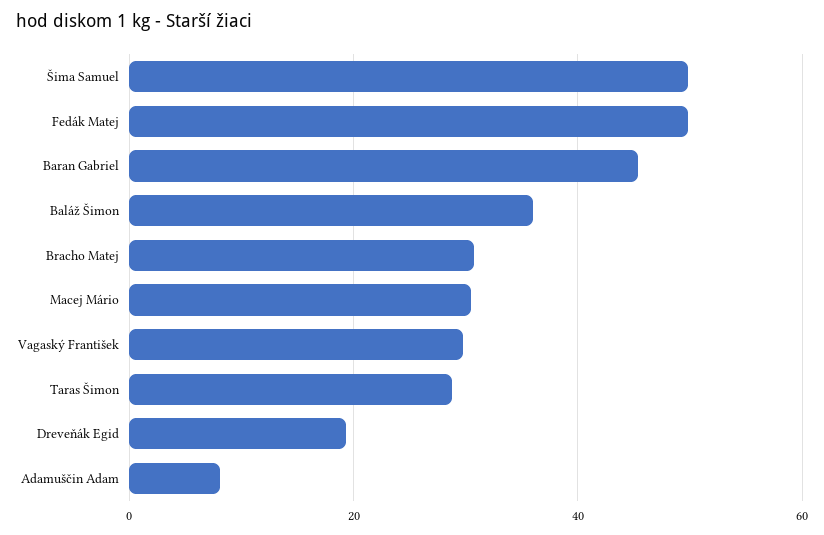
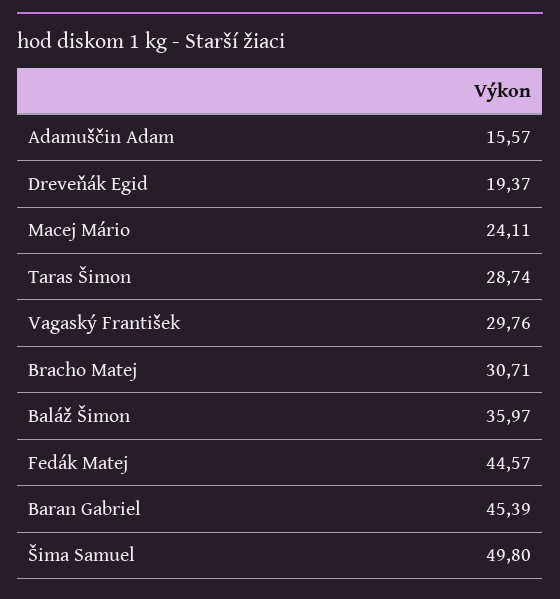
Fedák Matej: 50 -> 44.57
Macej Mário: 30 -> 24.11
Adamuščin Adam: 8 -> 15.57

